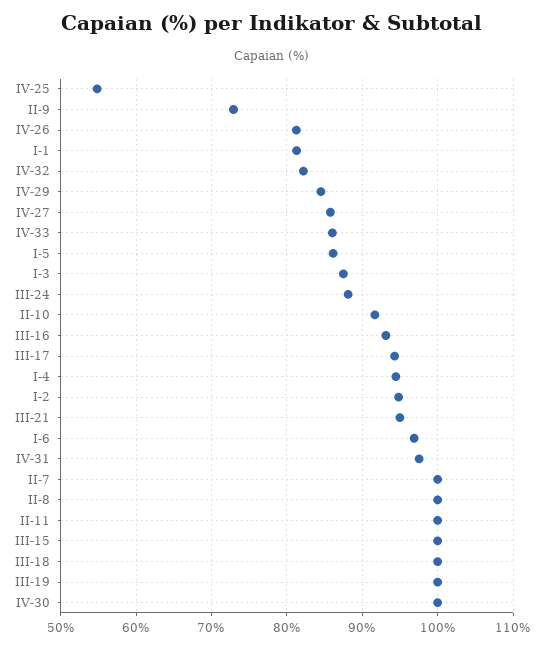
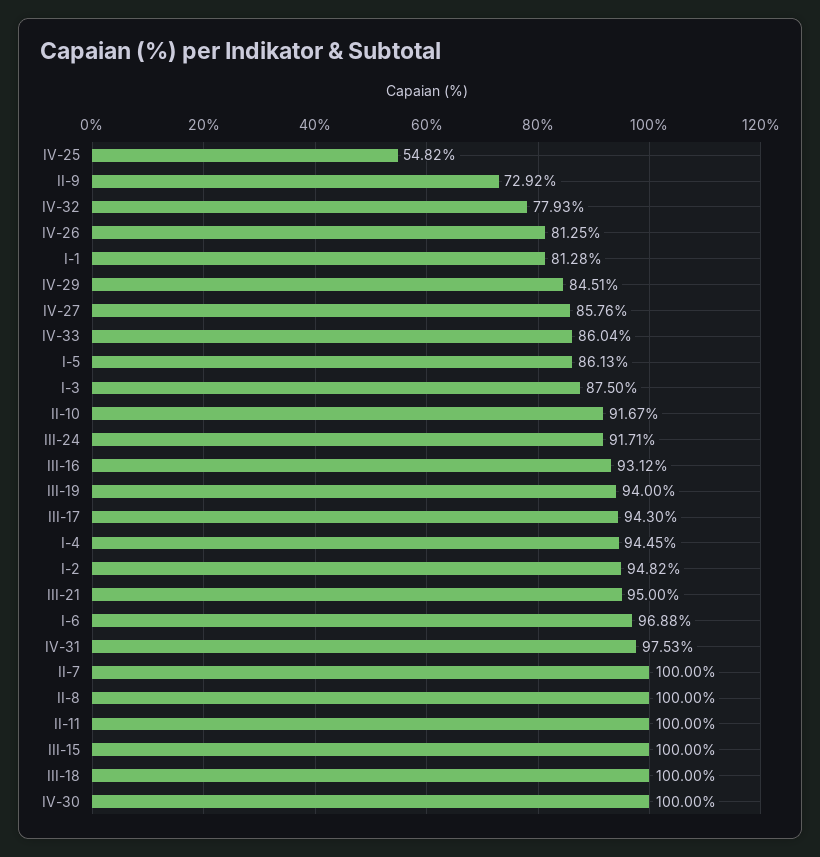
IV-32: 82 -> 77.93
III-24: 88 -> 91.71
III-19: 100 -> 94

